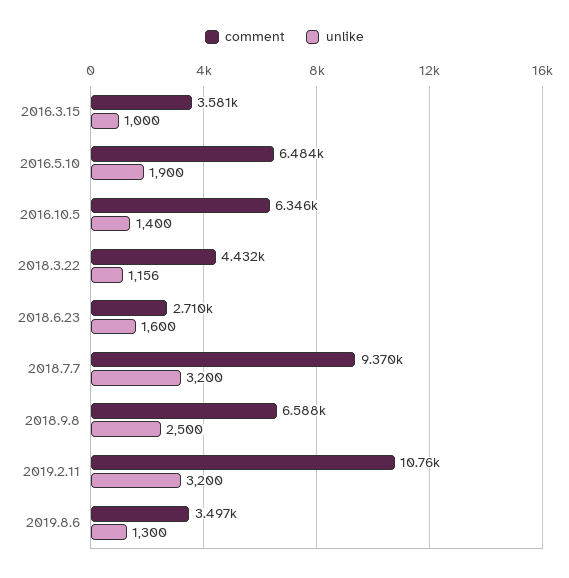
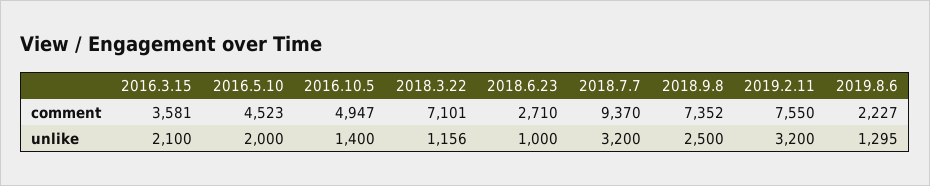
unlike, 2016.3.15: 1000 -> 2100
comment, 2016.5.10: 6484 -> 4523
unlike, 2016.5.10: 1900 -> 2000
comment, 2016.10.5: 6346 -> 4947
comment, 2018.3.22: 4432 -> 7101
unlike, 2018.6.23: 1600 -> 1000
comment, 2018.9.8: 6588 -> 7352
comment, 2019.2.11: 10760 -> 7550
comment, 2019.8.6: 3497 -> 2227
unlike, 2019.8.6: 1300 -> 1295

